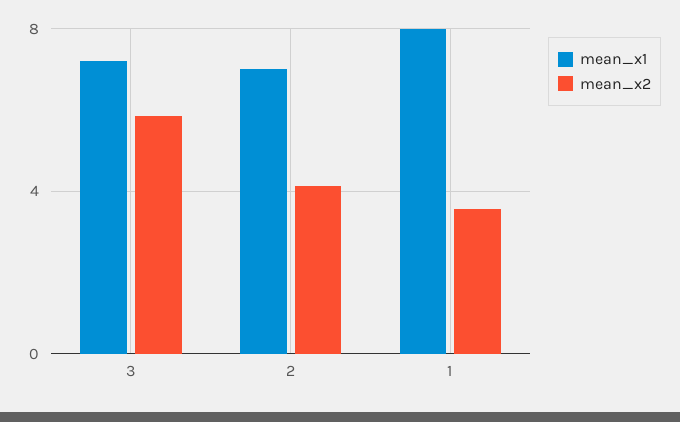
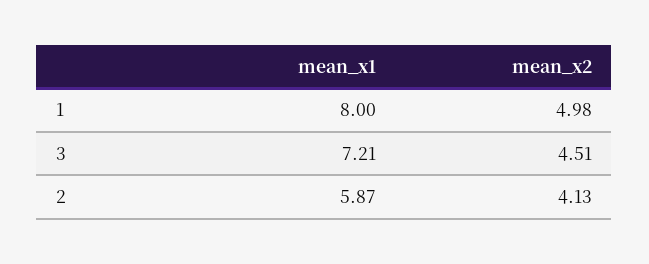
mean_x2, 3: 6 -> 4.51
mean_x1, 2: 7 -> 5.87
mean_x2, 1: 3.5 -> 4.98

